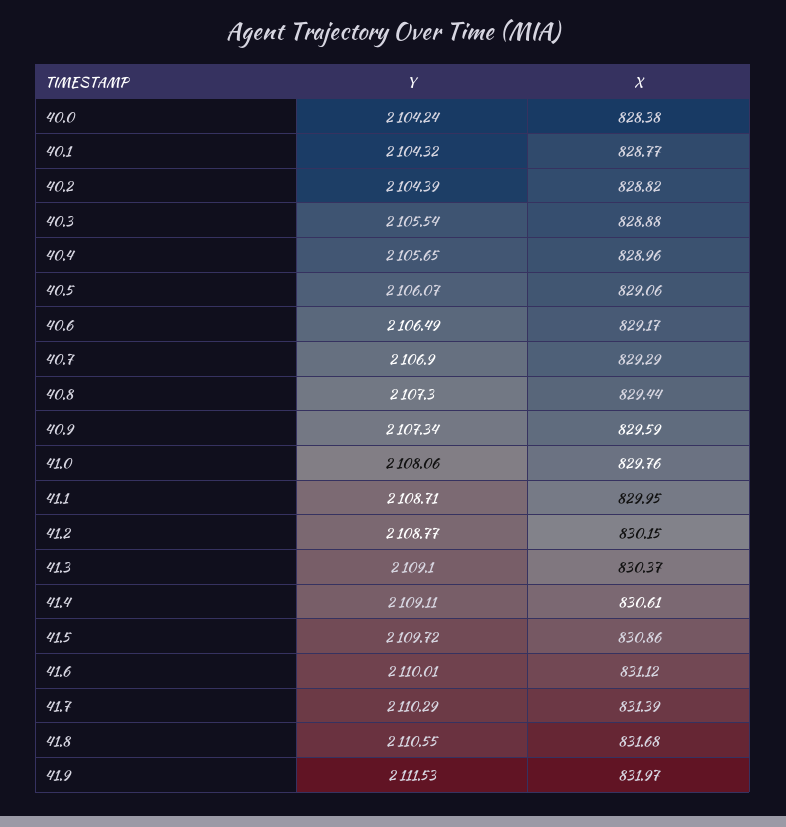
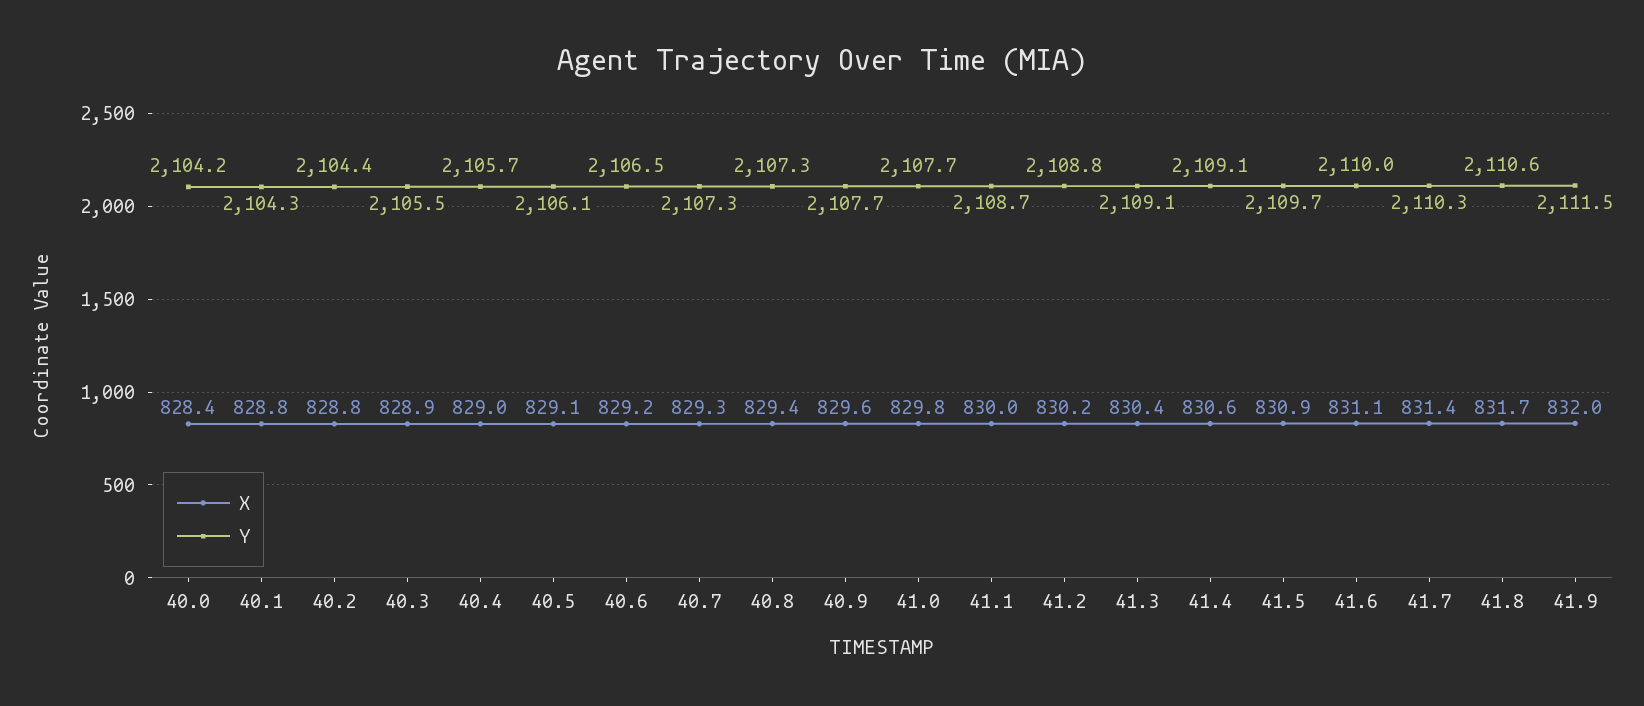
Y, 40.7: 2106.9 -> 2107.3
Y, 40.9: 2107.34 -> 2107.7
Y, 41.0: 2108.06 -> 2107.7

